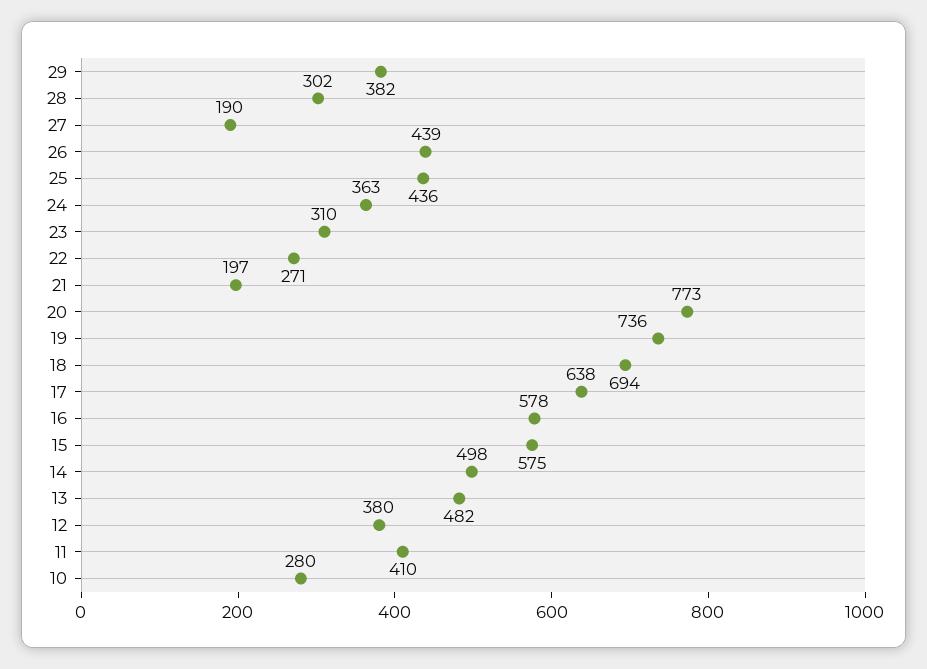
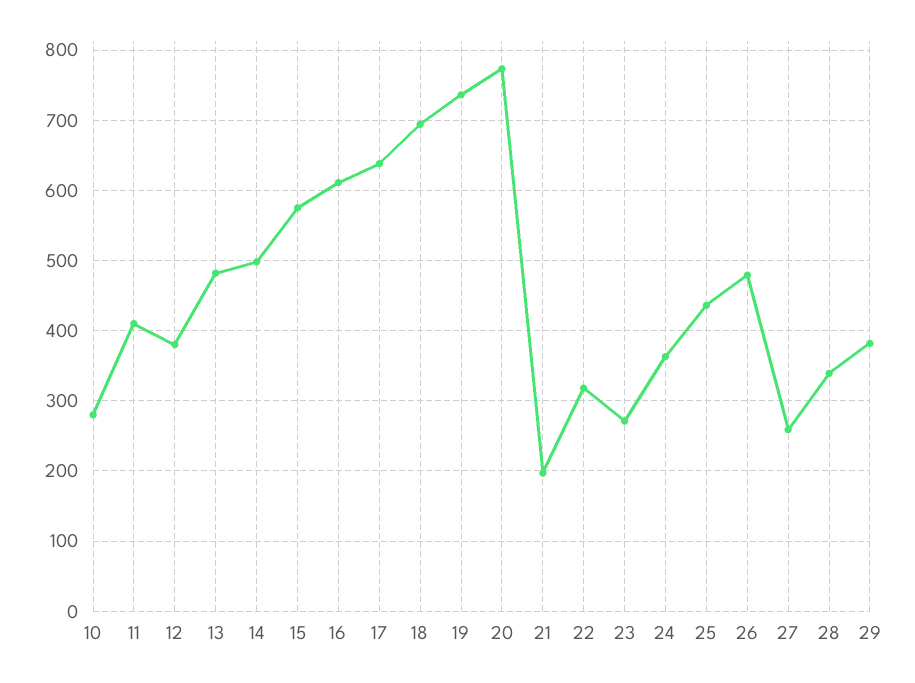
28: 302 -> 340
27: 190 -> 260
26: 439 -> 480
23: 310 -> 270
22: 271 -> 320
16: 578 -> 610

